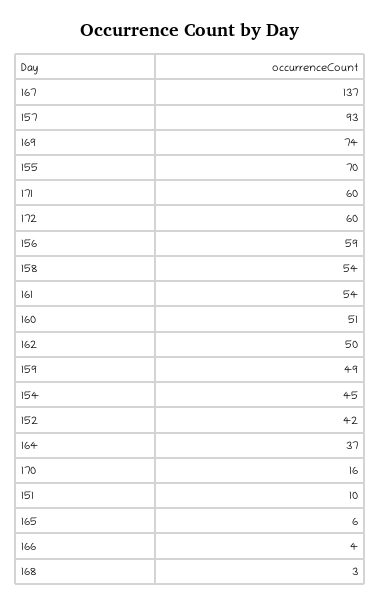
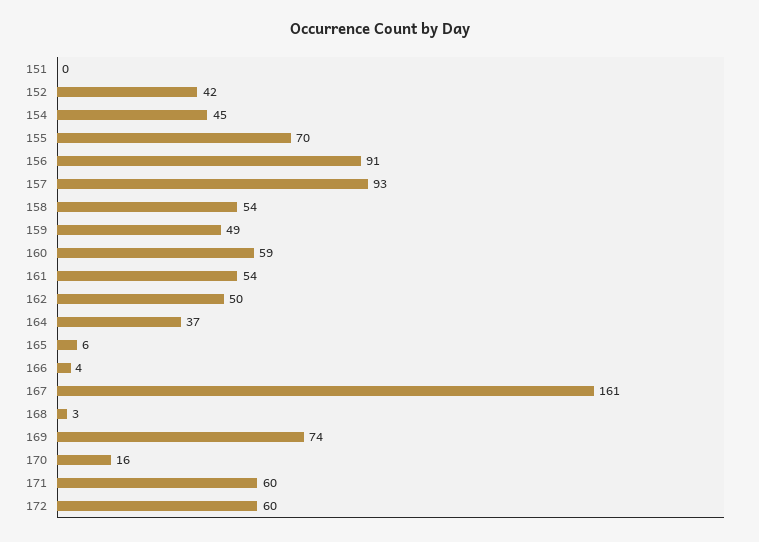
167: 137 -> 161
156: 59 -> 91
160: 51 -> 59
151: 10 -> 0

